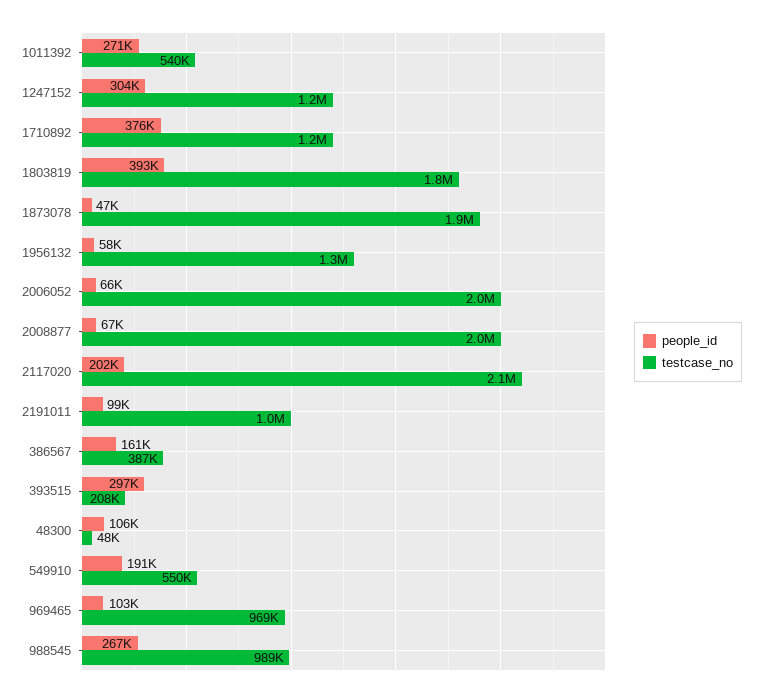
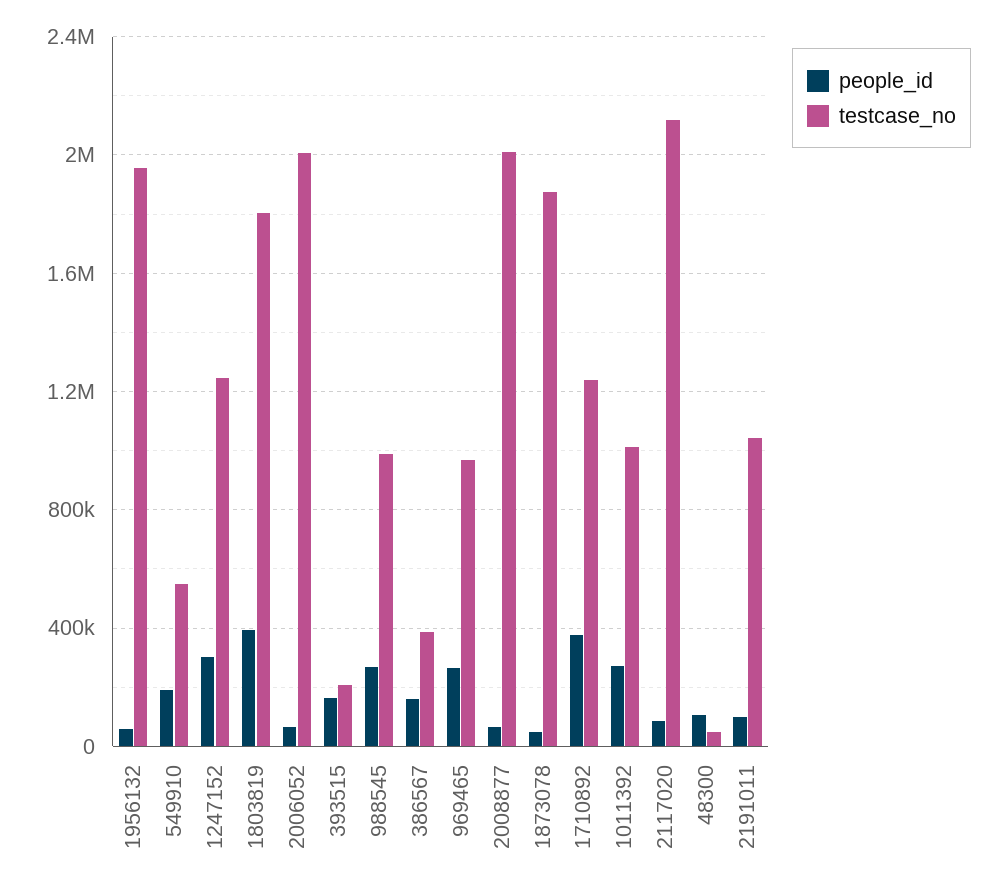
testcase_no, 1011392: 540000 -> 1000000
testcase_no, 1956132: 1300000 -> 1950000
people_id, 2117020: 202000 -> 100000
people_id, 393515: 297000 -> 150000
people_id, 969465: 103000 -> 250000

